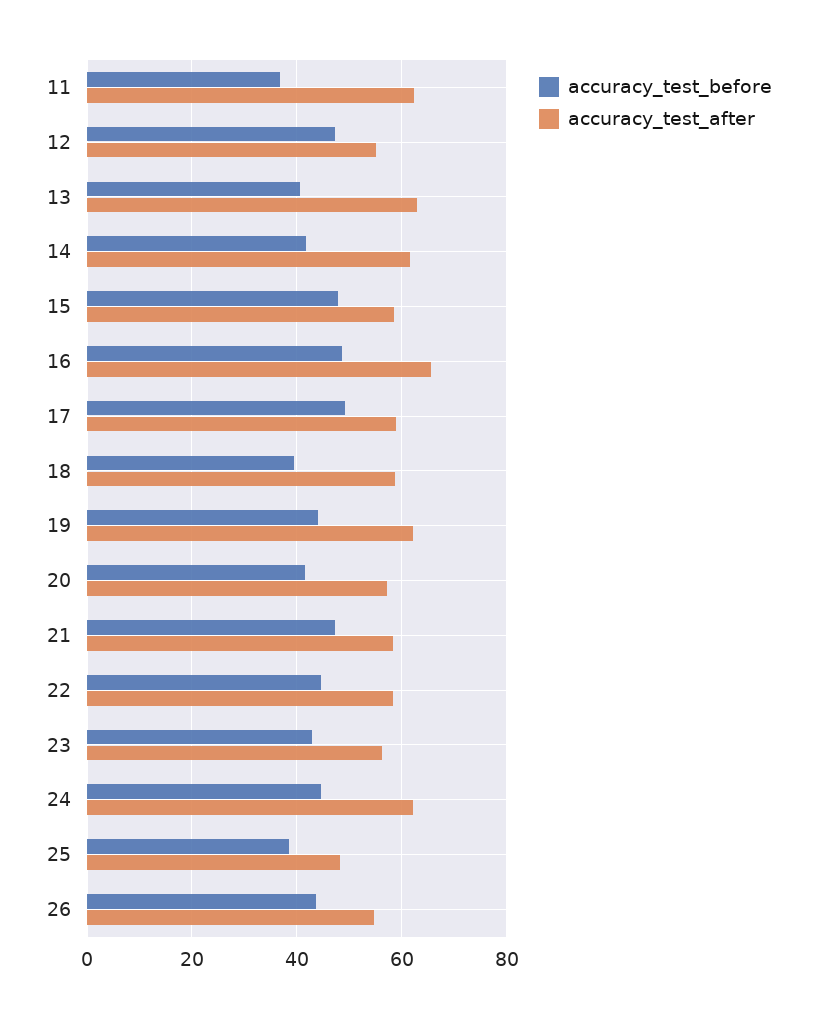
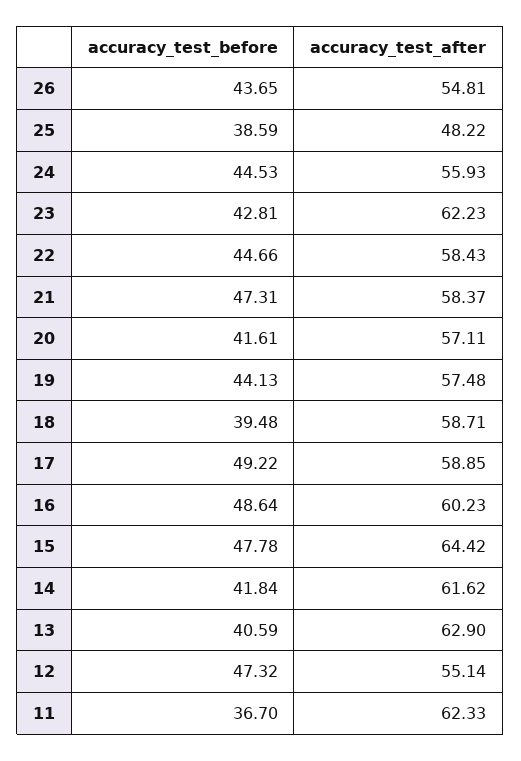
accuracy_test_after, 15: 58 -> 64.42
accuracy_test_after, 16: 66 -> 60.23
accuracy_test_after, 19: 62 -> 57.48
accuracy_test_after, 23: 56 -> 62.23
accuracy_test_after, 24: 62 -> 55.93

